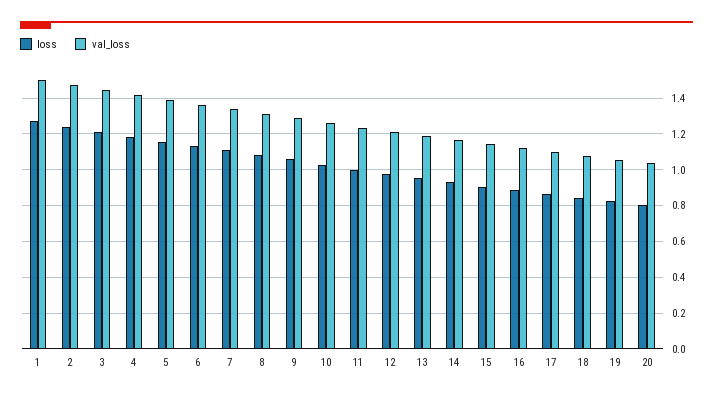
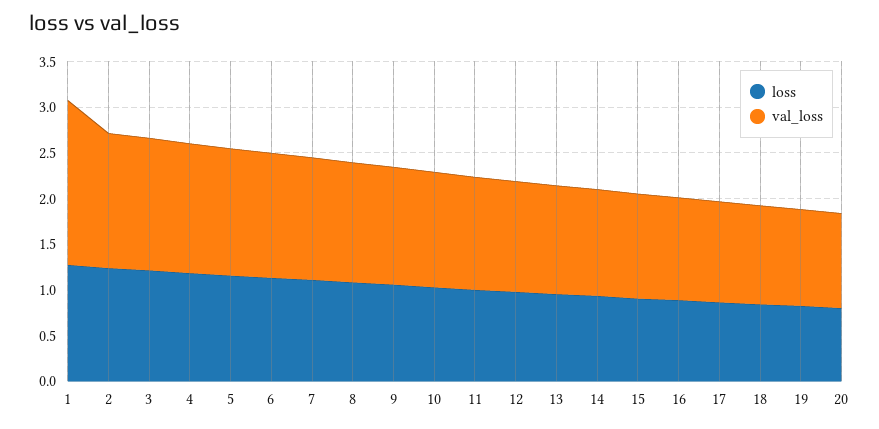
val_loss, 1: 1.5 -> 1.8

